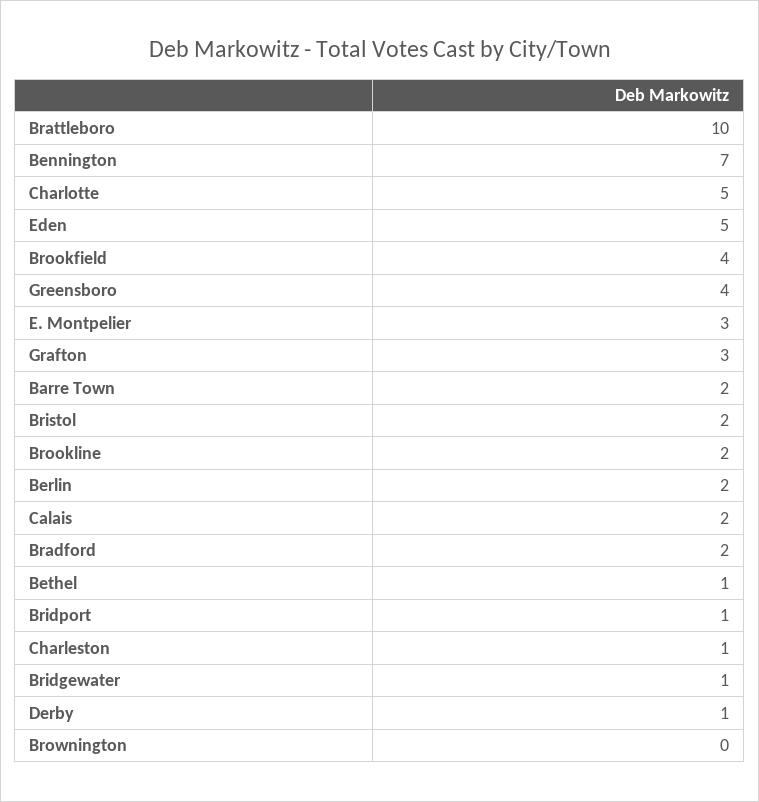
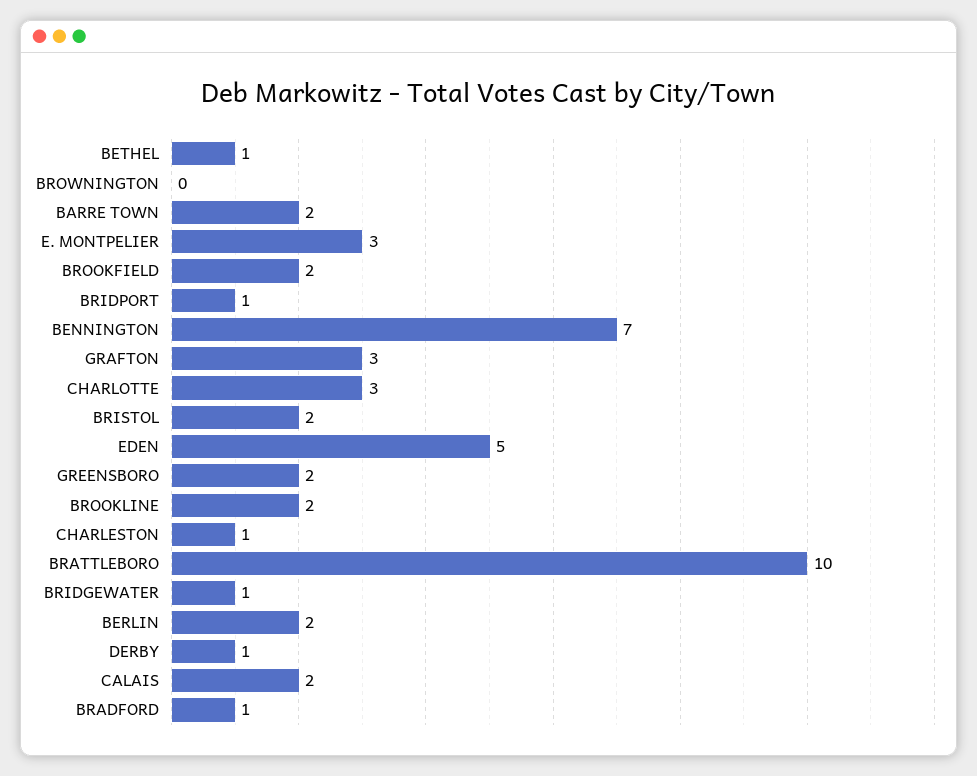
Charlotte: 5 -> 3
Brookfield: 4 -> 2
Greensboro: 4 -> 2
Bradford: 2 -> 1

